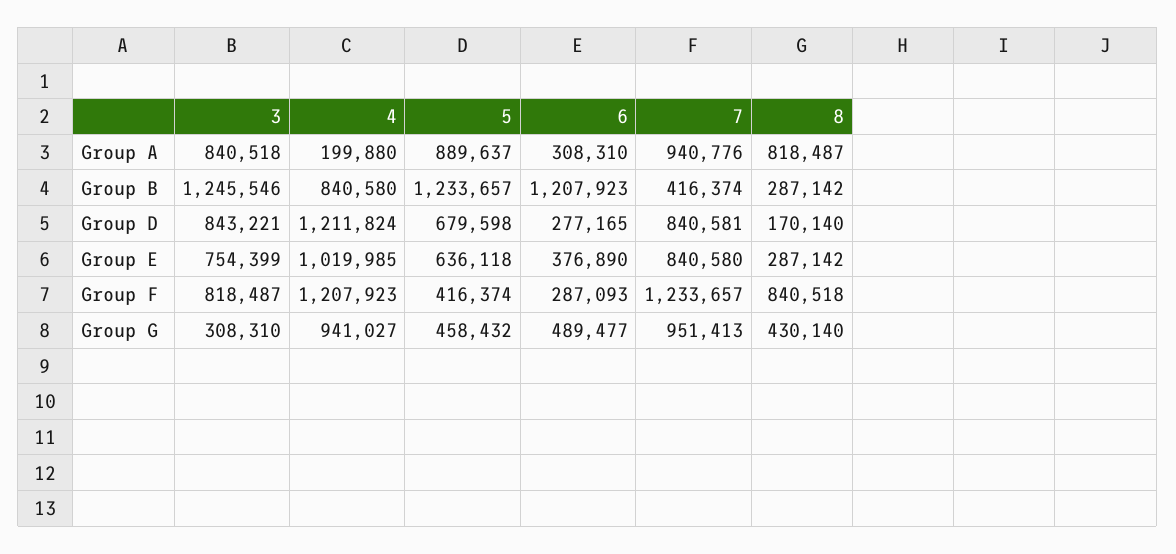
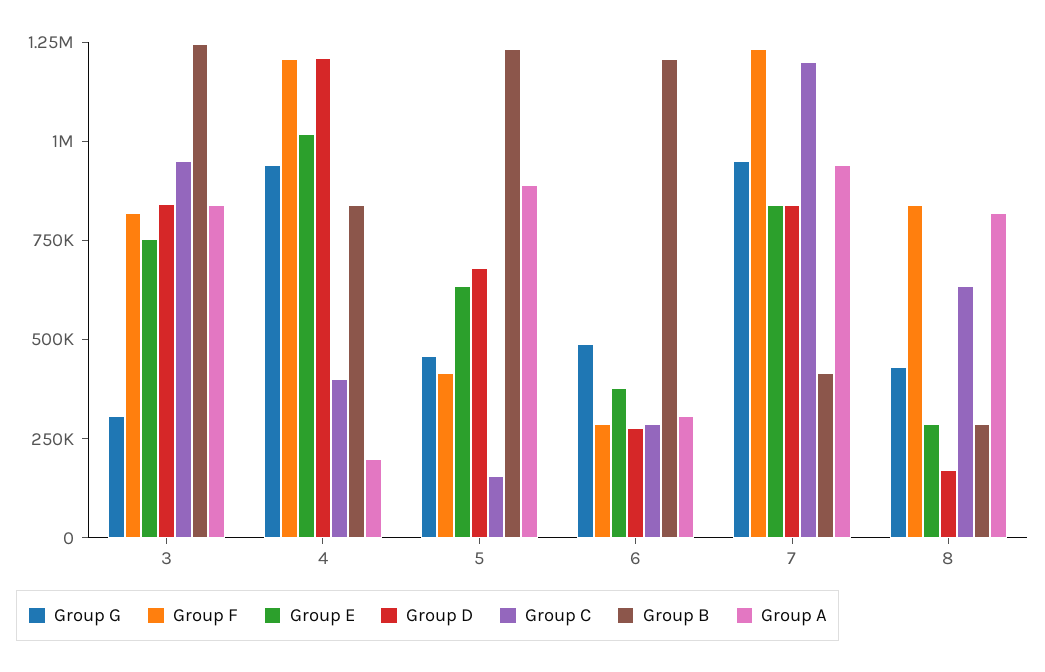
Group C, 3: none -> 950000
Group C, 4: none -> 400000
Group C, 5: none -> 150000
Group C, 6: none -> 300000
Group C, 7: none -> 1200000
Group C, 8: none -> 650000

